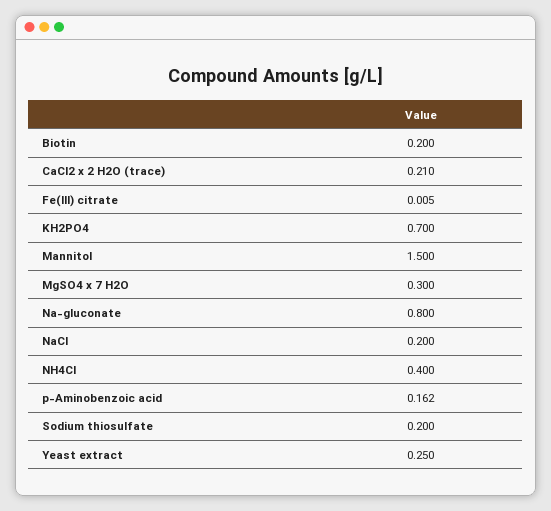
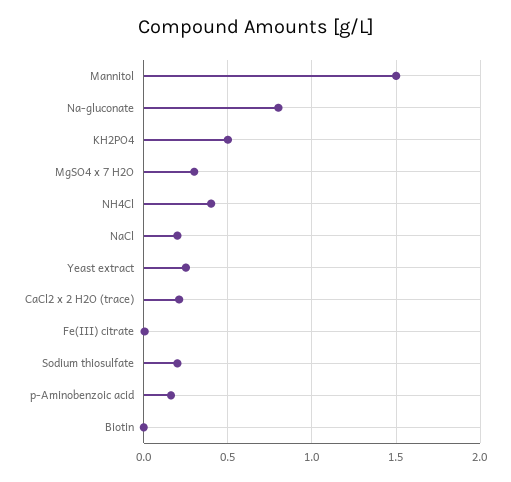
Biotin: 0.2 -> 0
KH2PO4: 0.7 -> 0.5

